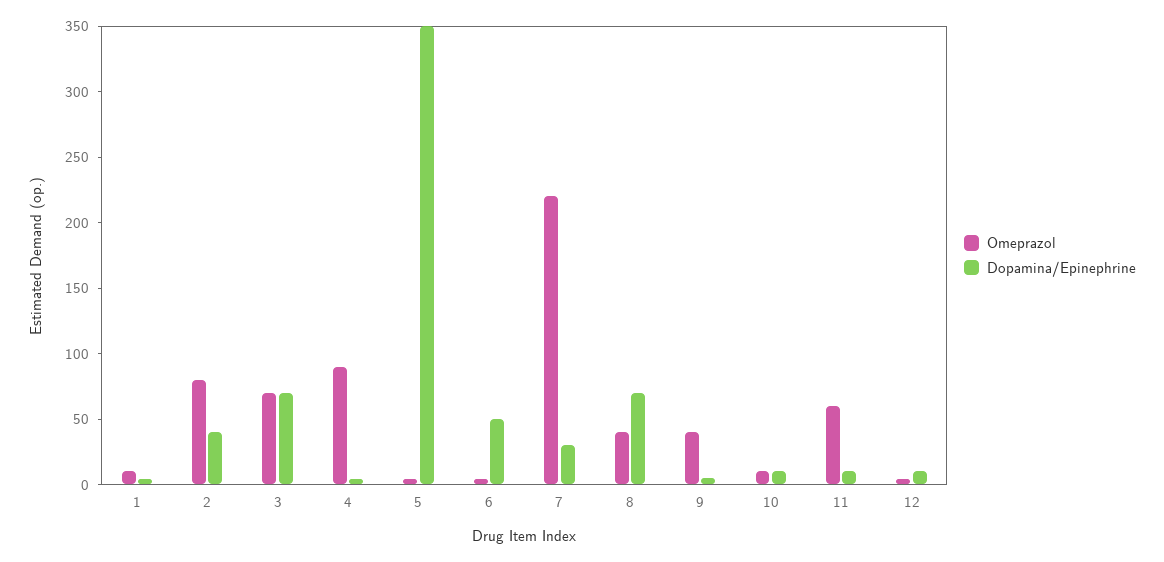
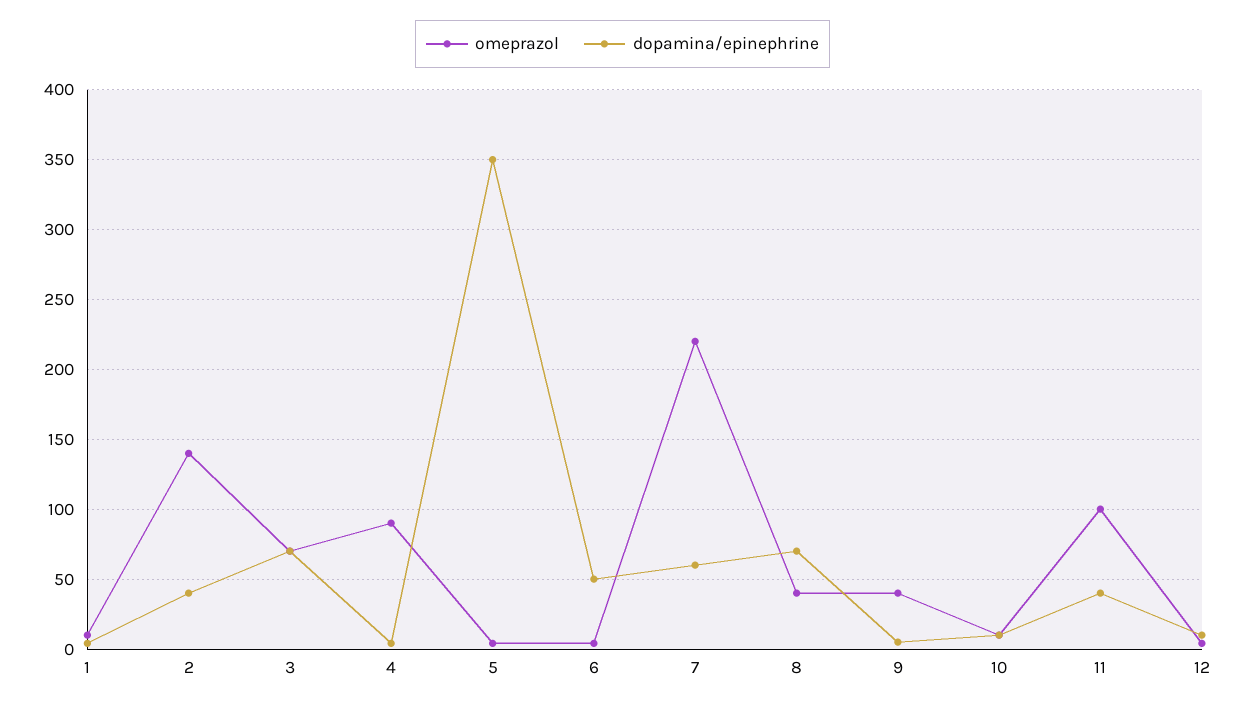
Omeprazol, 2: 80 -> 140
Dopamina/Epinephrine, 7: 30 -> 60
Omeprazol, 11: 60 -> 100
Dopamina/Epinephrine, 11: 10 -> 40

